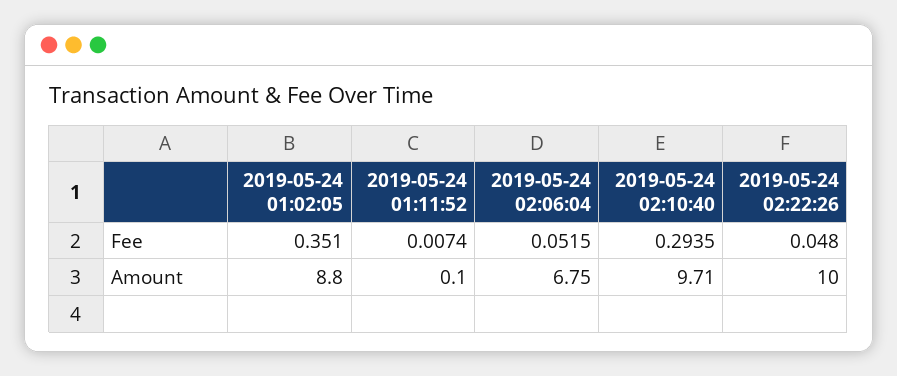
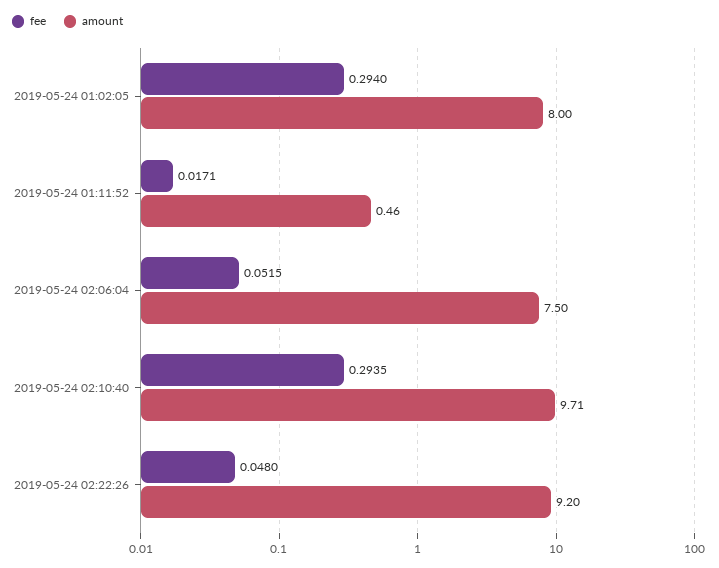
Fee, 2019-05-24 01:02:05: 0.351 -> 0.294
Fee, 2019-05-24 01:11:52: 0.0074 -> 0.0171
Amount, 2019-05-24 01:02:05: 8.8 -> 8
Amount, 2019-05-24 01:11:52: 0.1 -> 0.46
Amount, 2019-05-24 02:06:04: 6.75 -> 7.5
Amount, 2019-05-24 02:22:26: 10 -> 9.2

